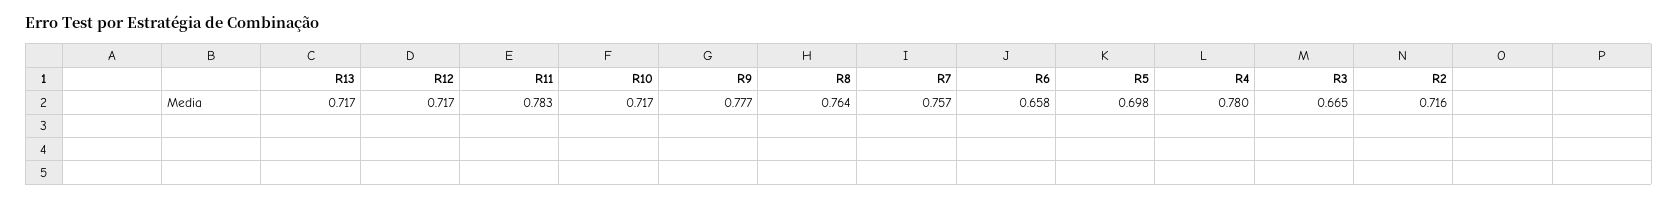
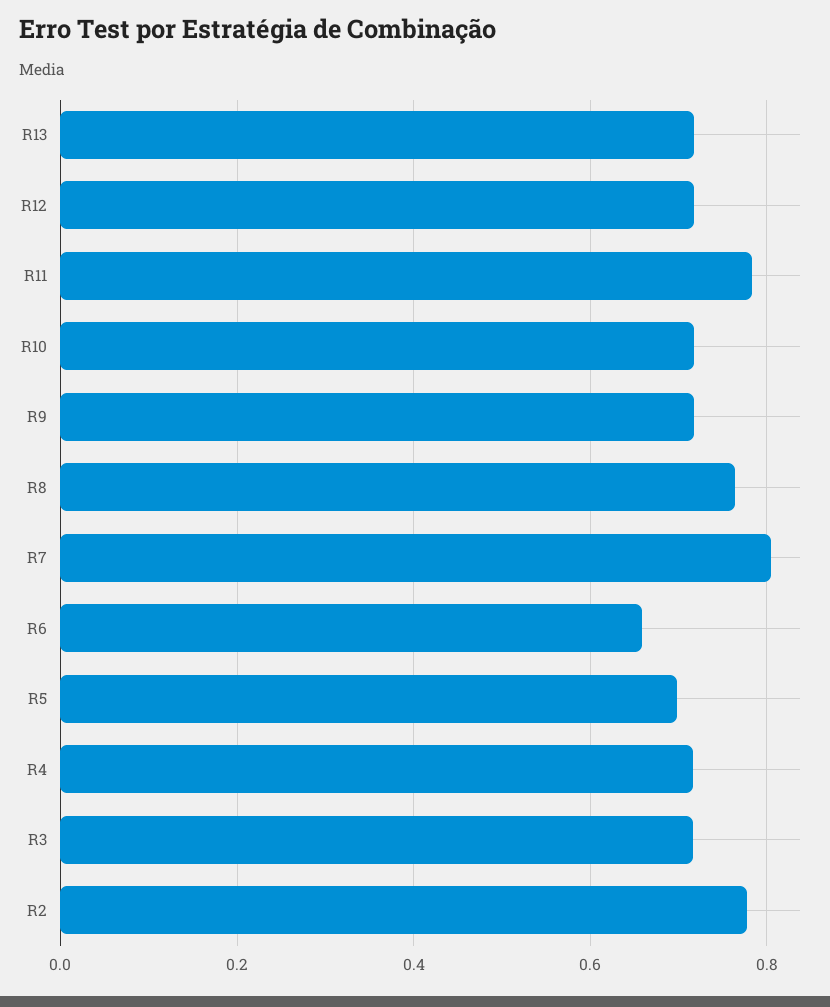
R9: 0.777 -> 0.72
R7: 0.757 -> 0.8
R4: 0.78 -> 0.72
R3: 0.665 -> 0.72
R2: 0.716 -> 0.78

